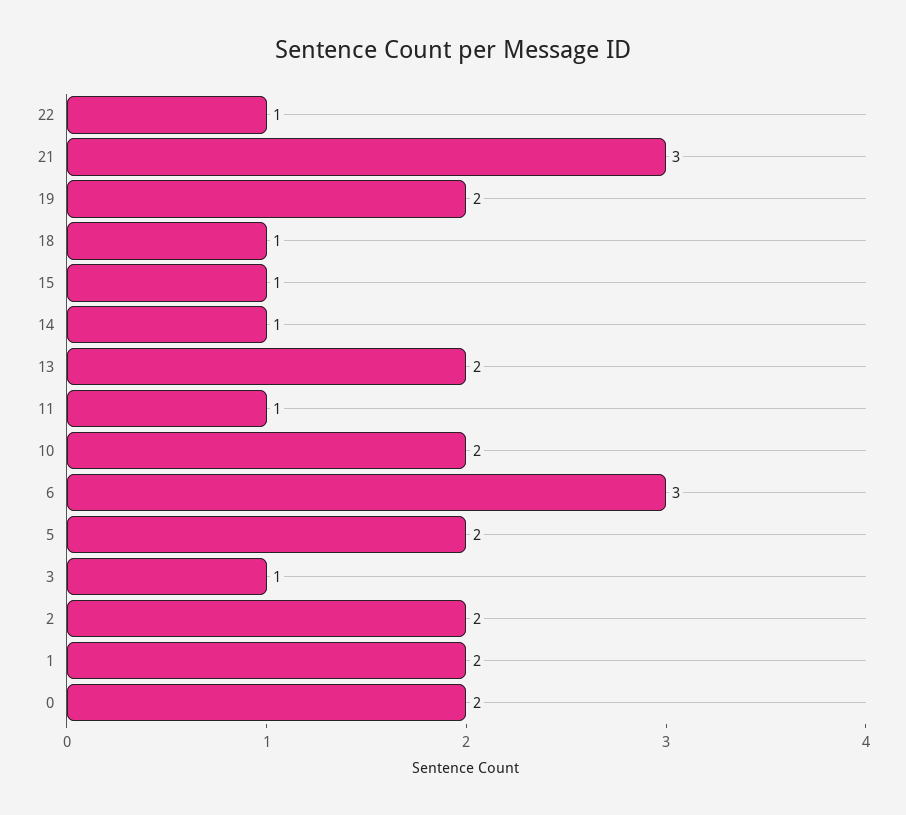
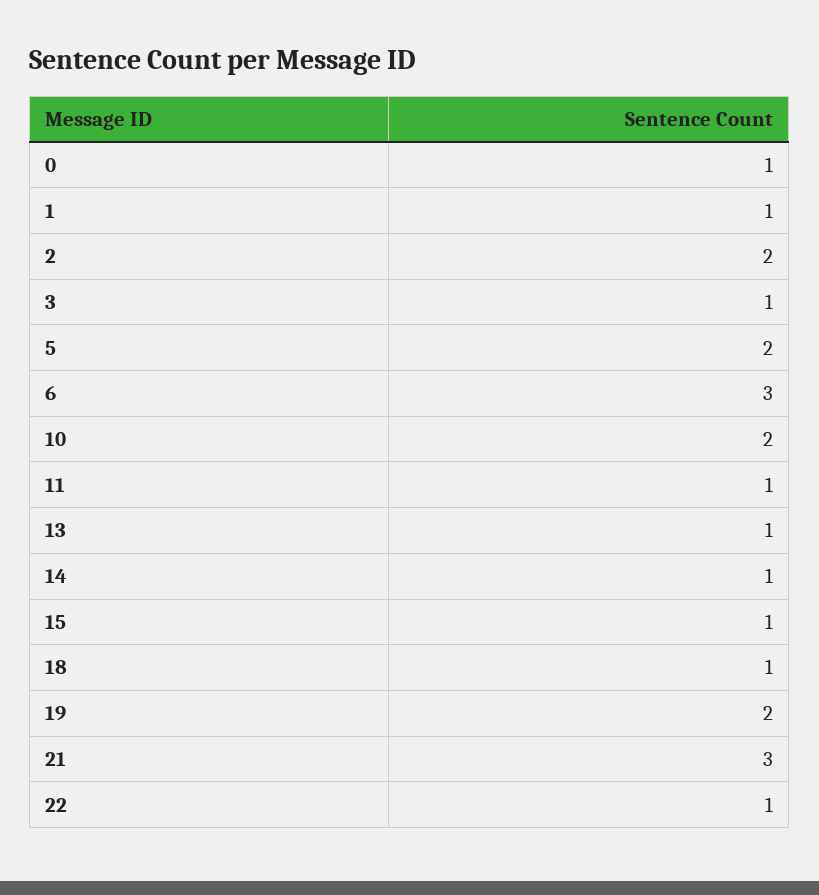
13: 2 -> 1
1: 2 -> 1
0: 2 -> 1

